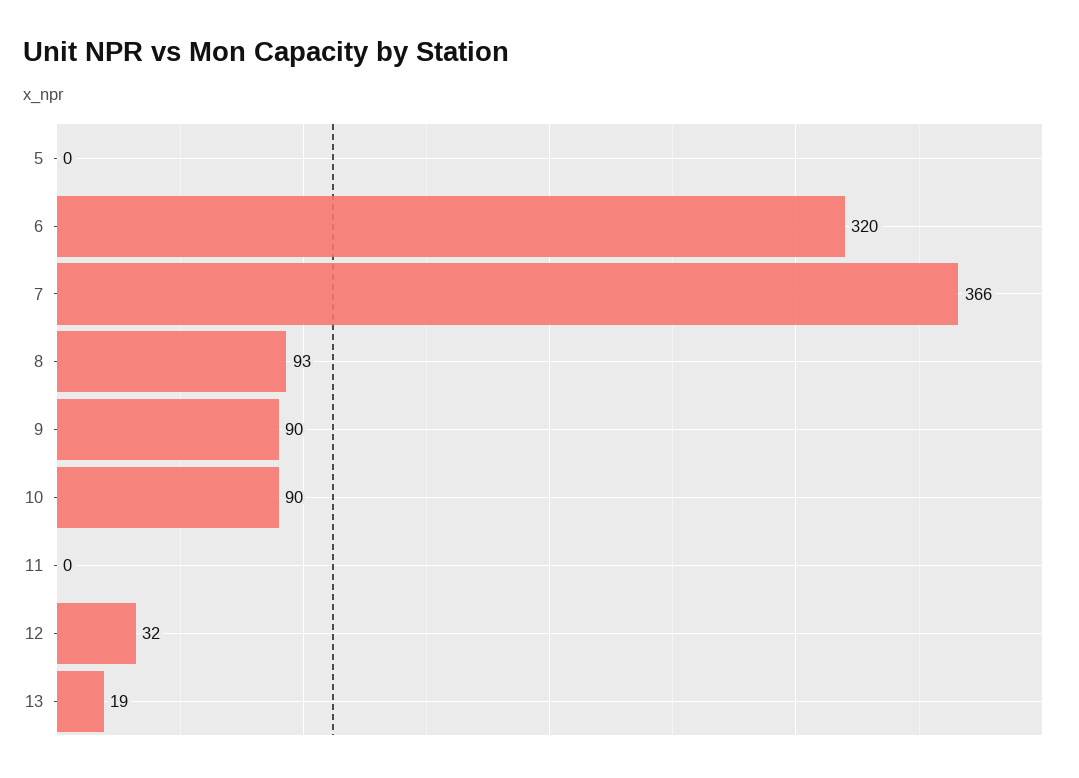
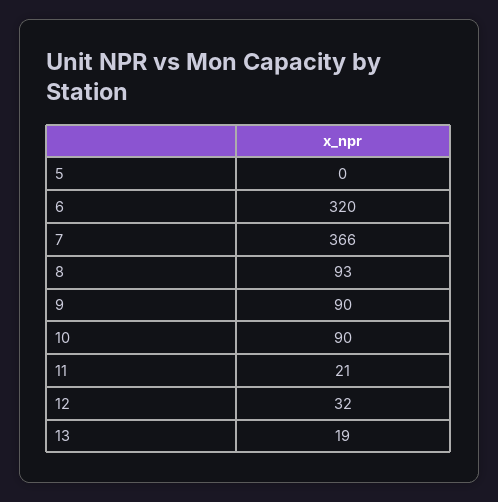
11: 0 -> 21

